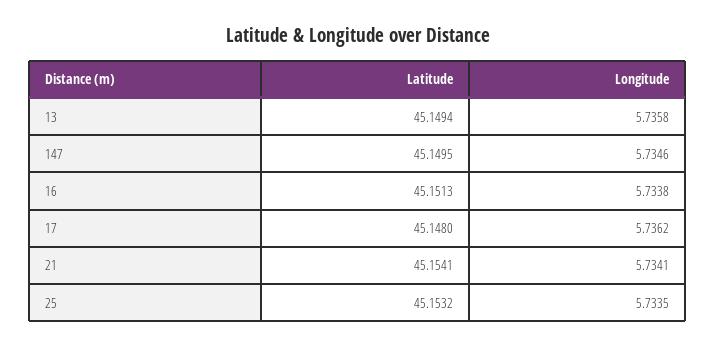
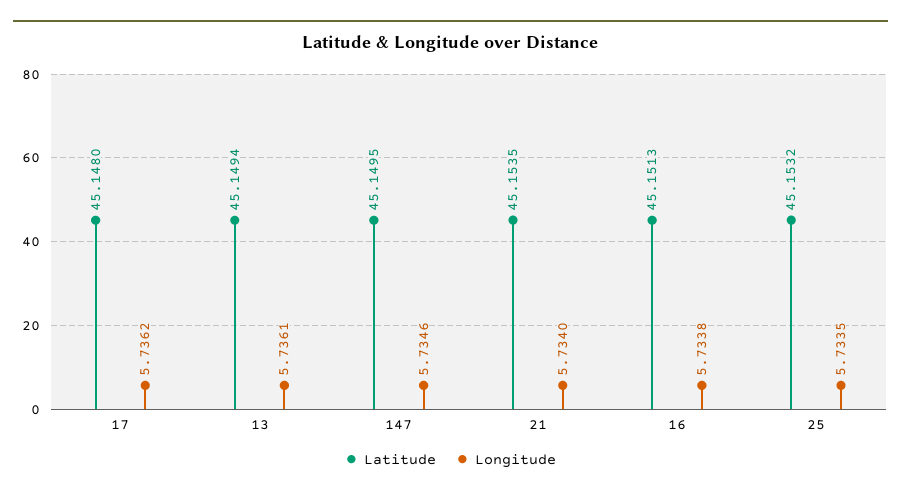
Longitude, 13: 5.7358 -> 5.7361
Latitude, 21: 45.1541 -> 45.1535
Longitude, 21: 5.7341 -> 5.734

